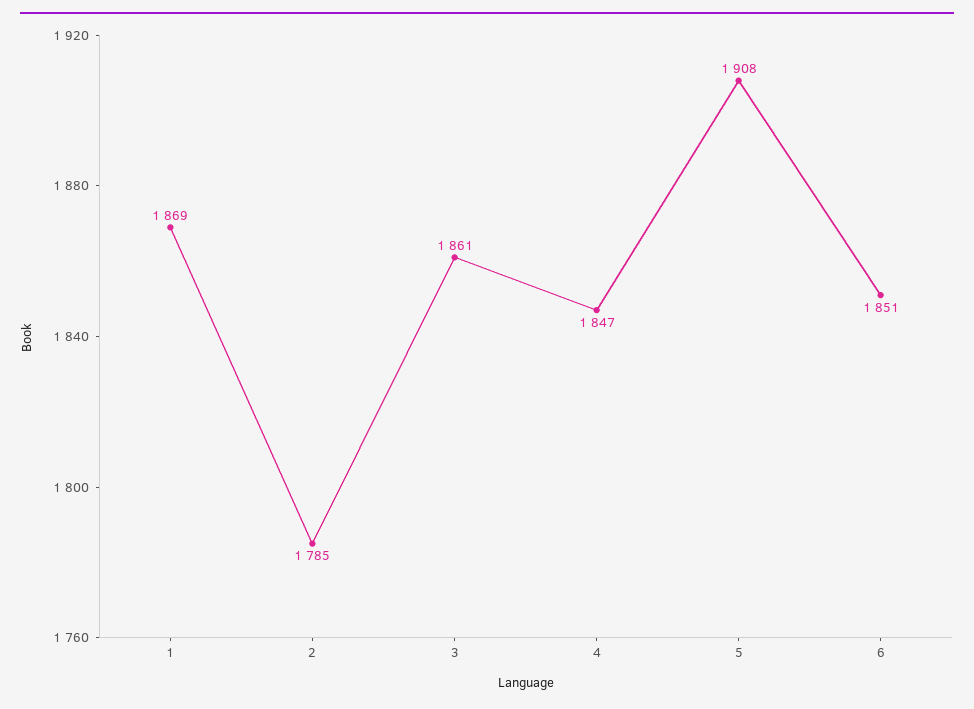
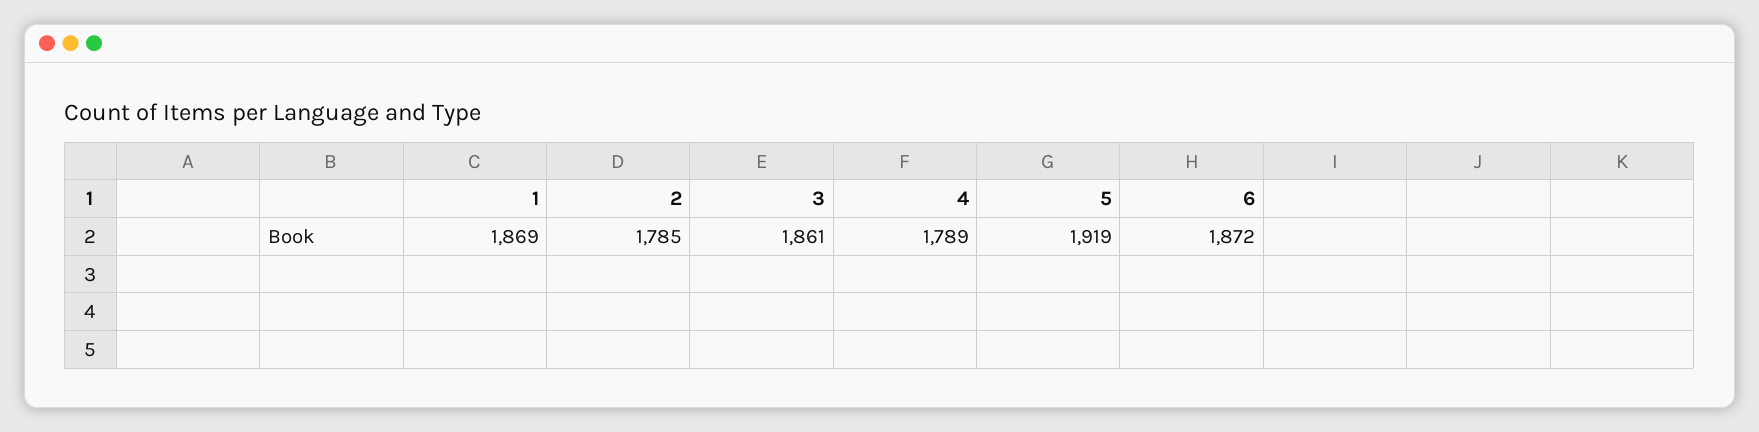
4: 1847 -> 1789
5: 1908 -> 1919
6: 1851 -> 1872

